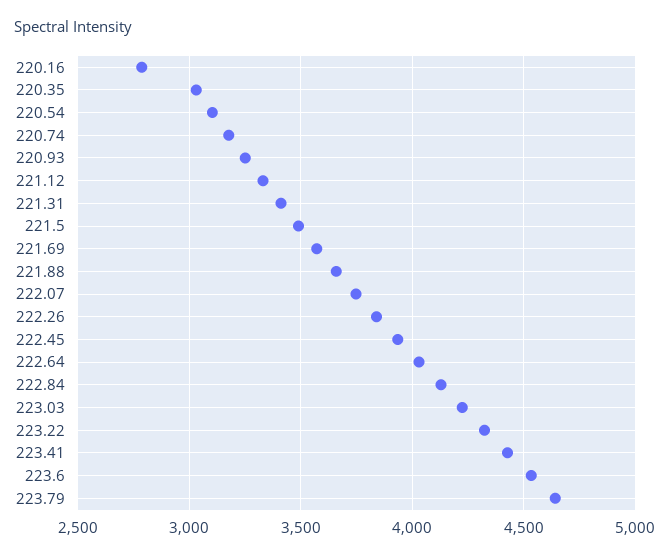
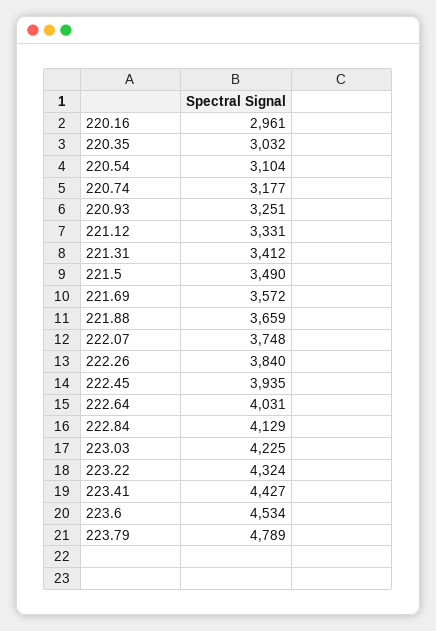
220.16: 2800 -> 2961
223.79: 4650 -> 4789

